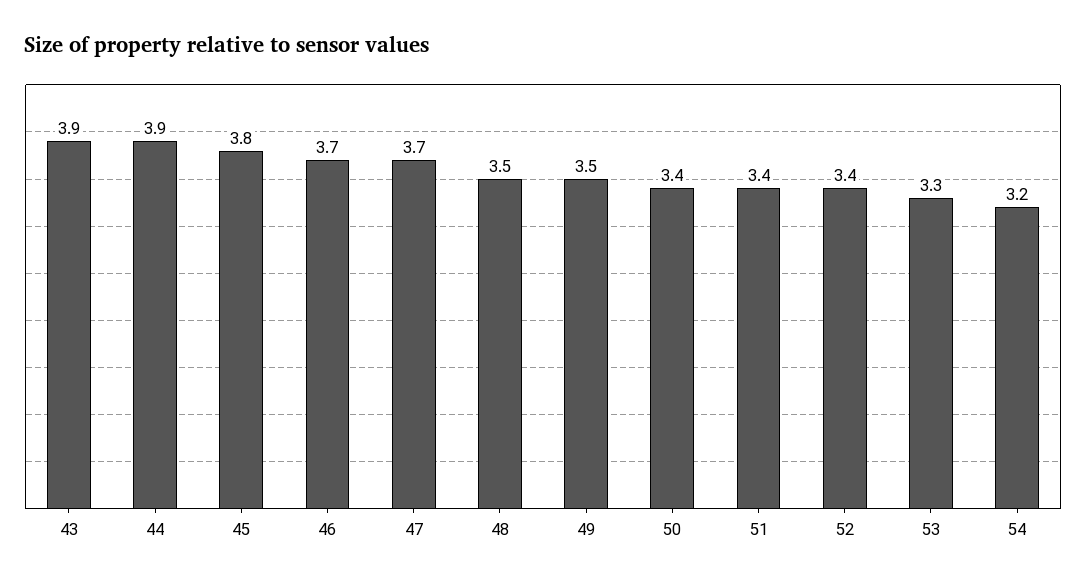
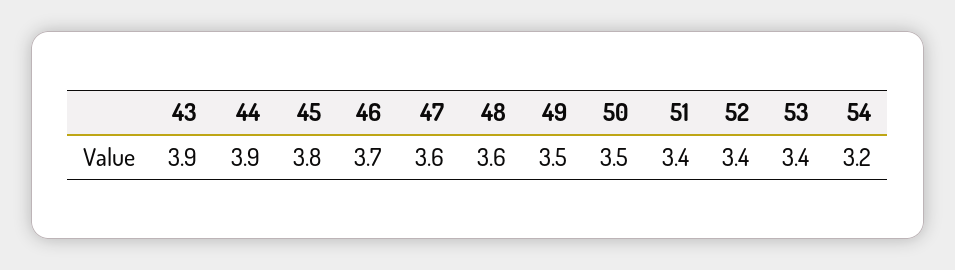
47: 3.7 -> 3.6
48: 3.5 -> 3.6
50: 3.4 -> 3.5
53: 3.3 -> 3.4

